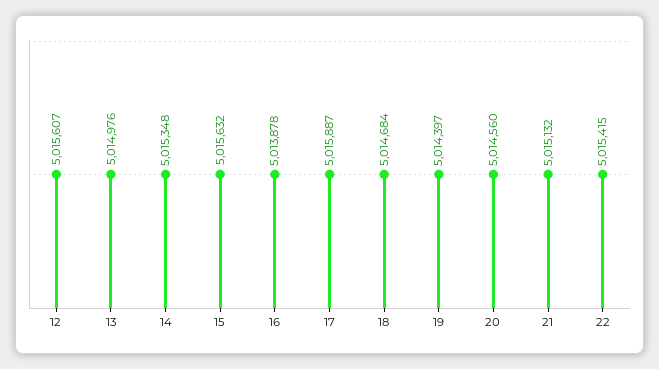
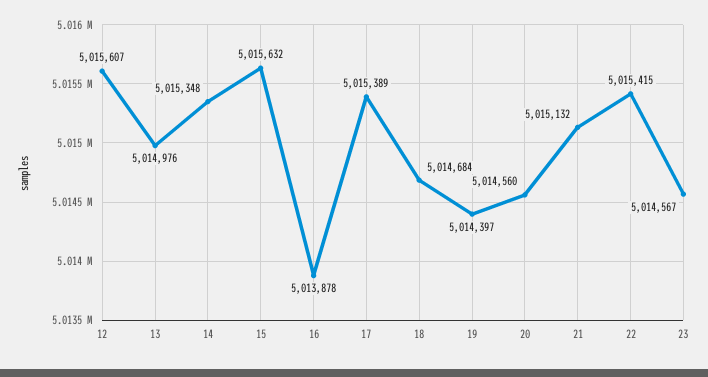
17: 5015887 -> 5015389
23: none -> 5014567

